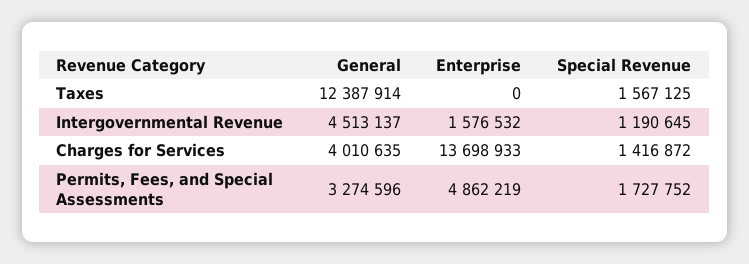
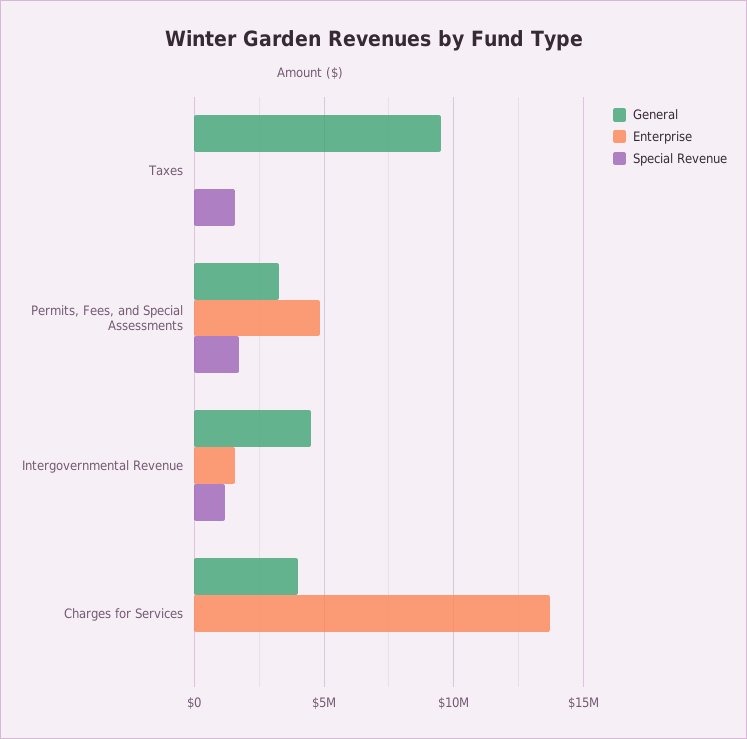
General, Taxes: 12387914 -> 9500000
Special Revenue, Charges for Services: 1416872 -> 0

